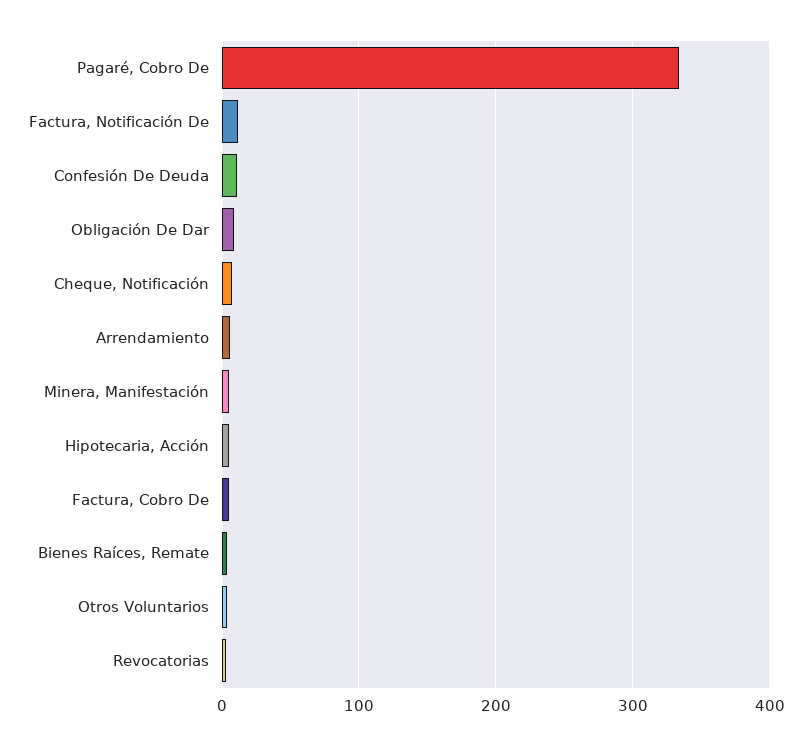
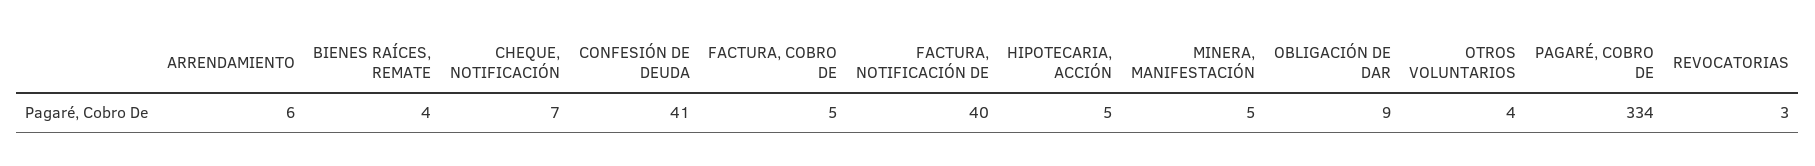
Factura, Notificación De: 10 -> 40
Confesión De Deuda: 10 -> 41

